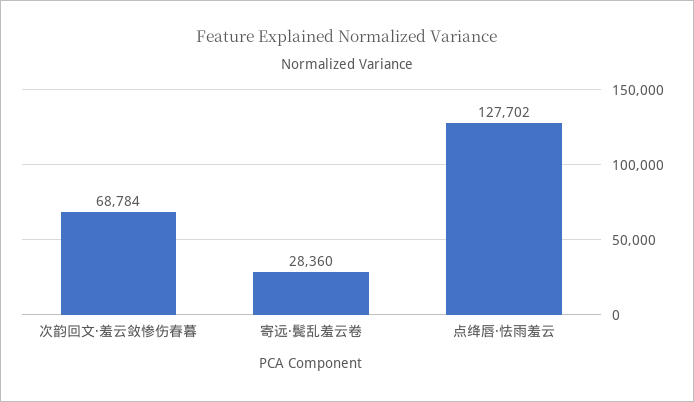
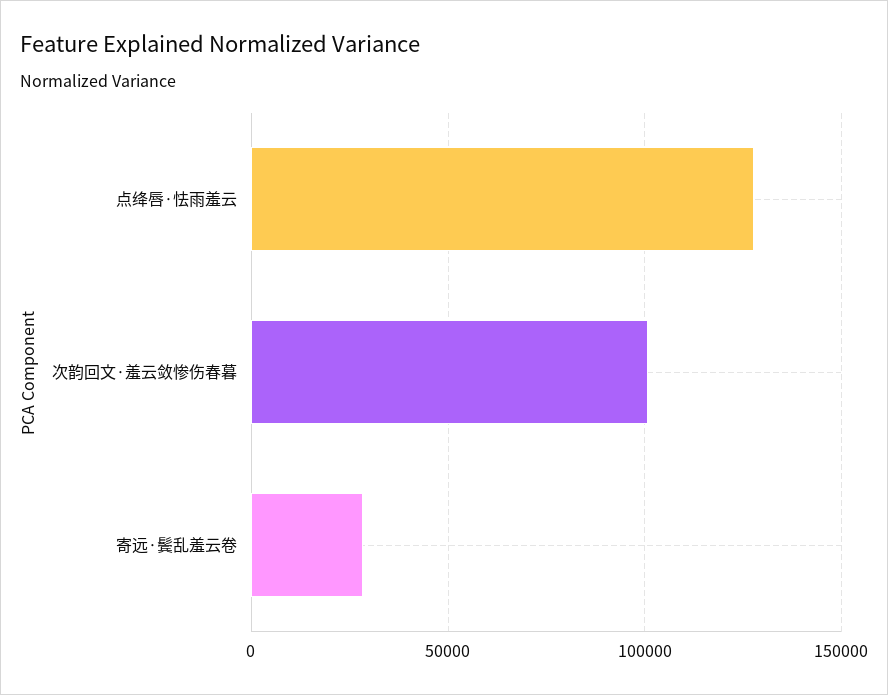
次韵回文·羞云敛惨伤春暮: 68784 -> 100000

